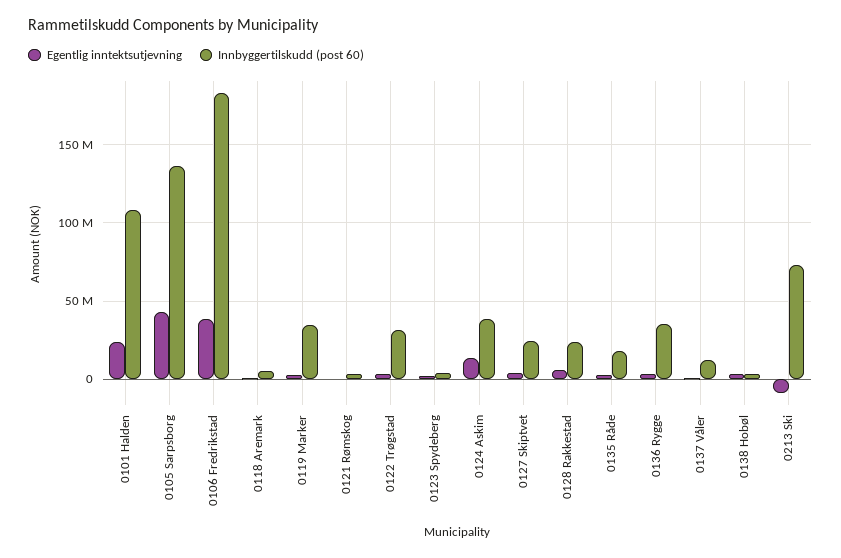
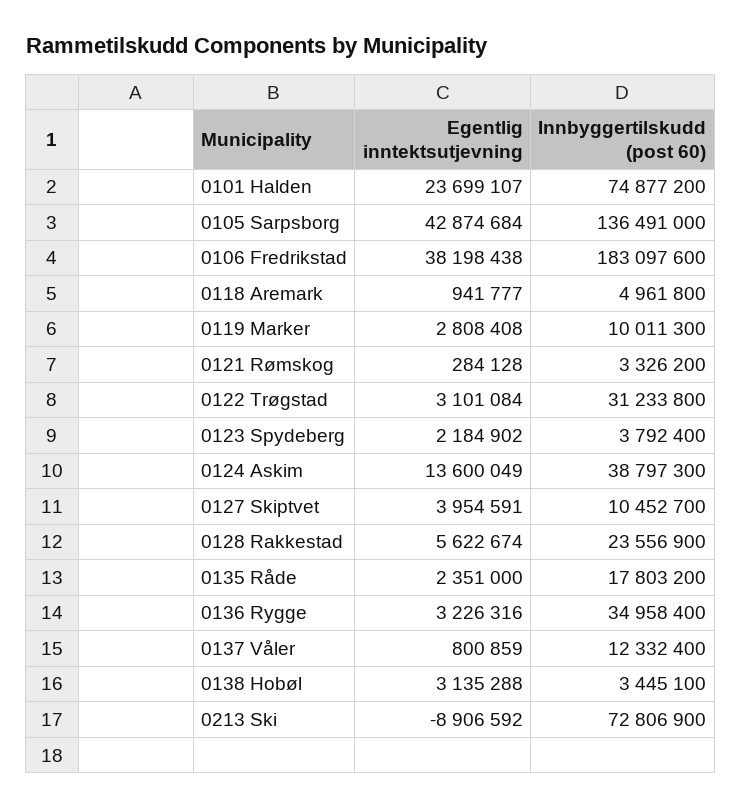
Innbyggertilskudd (post 60), 0101 Halden: 110000000 -> 74877200
Innbyggertilskudd (post 60), 0119 Marker: 35000000 -> 10011300
Innbyggertilskudd (post 60), 0127 Skiptvet: 25000000 -> 10452700

